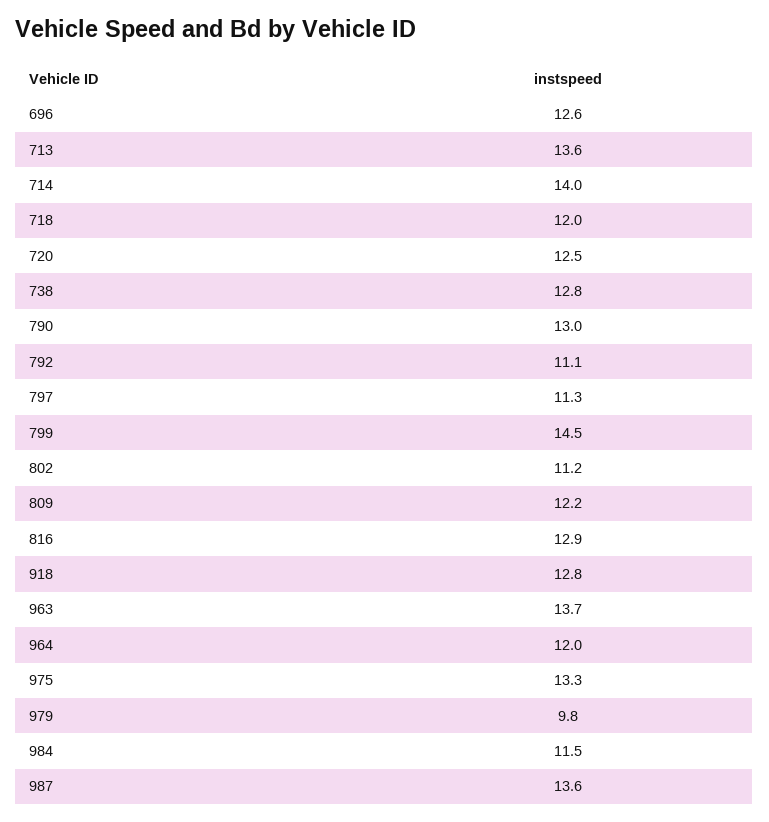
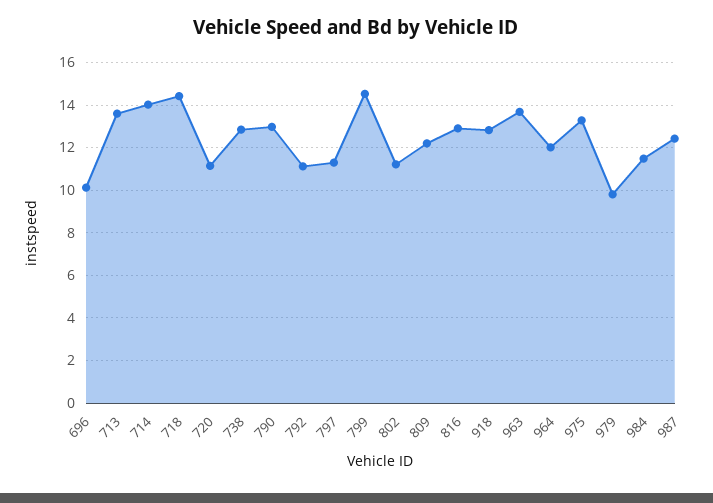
696: 12.6 -> 10
718: 12 -> 14.5
720: 12.5 -> 11
987: 13.6 -> 12.5

